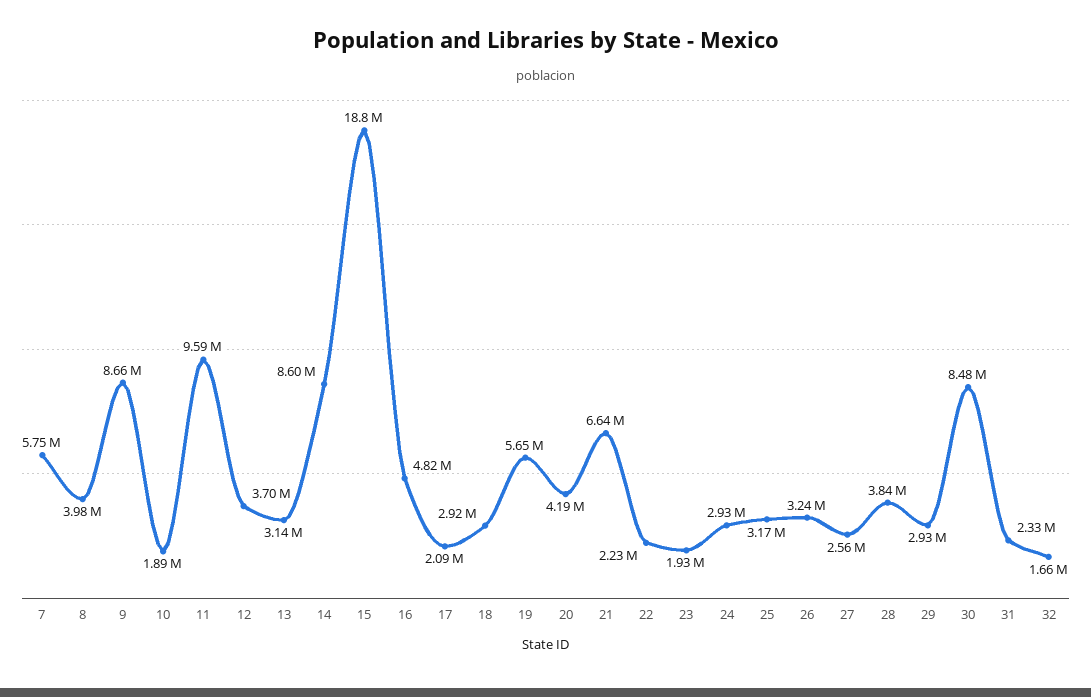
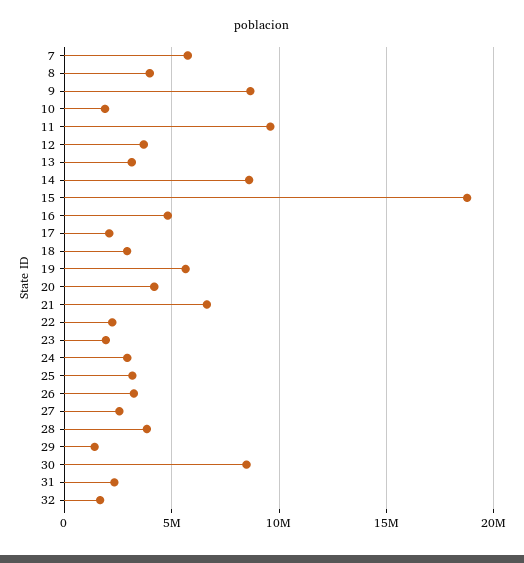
29: 2930000 -> 1500000

